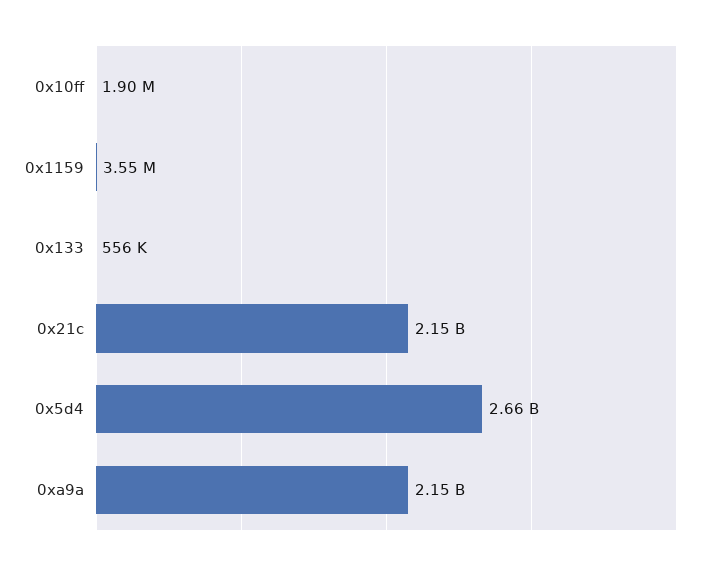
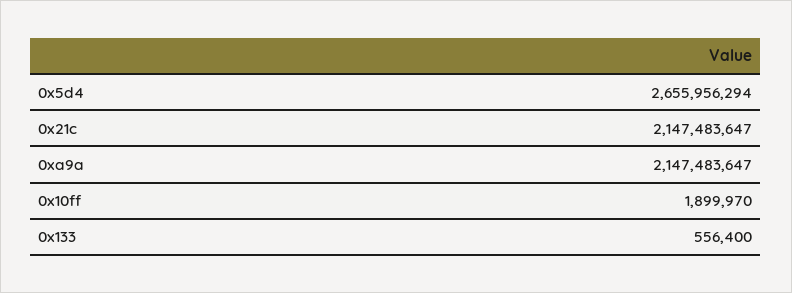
0x1159: 3550000 -> none

